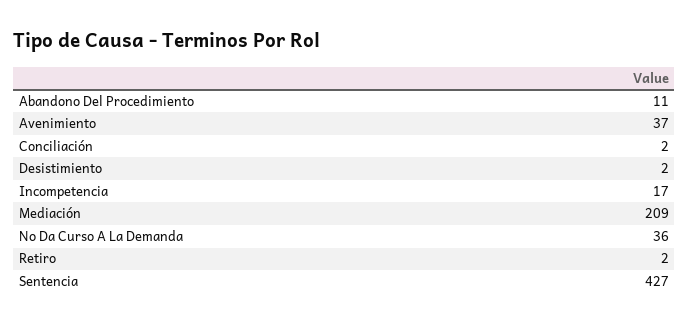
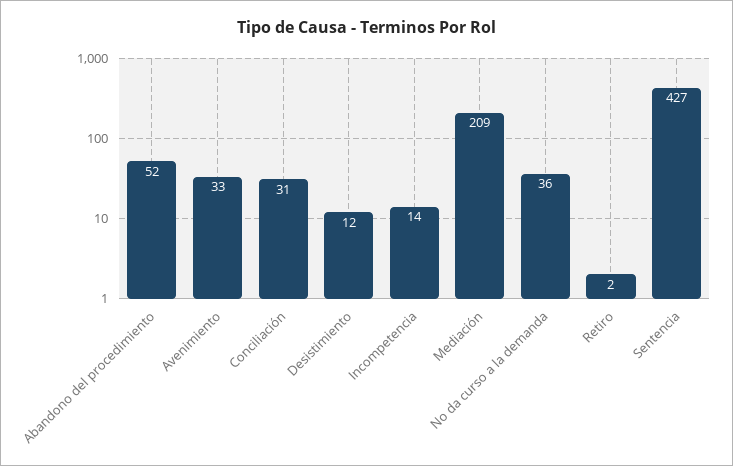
Abandono Del Procedimiento: 11 -> 52
Avenimiento: 37 -> 33
Conciliación: 2 -> 31
Desistimiento: 2 -> 12
Incompetencia: 17 -> 14

